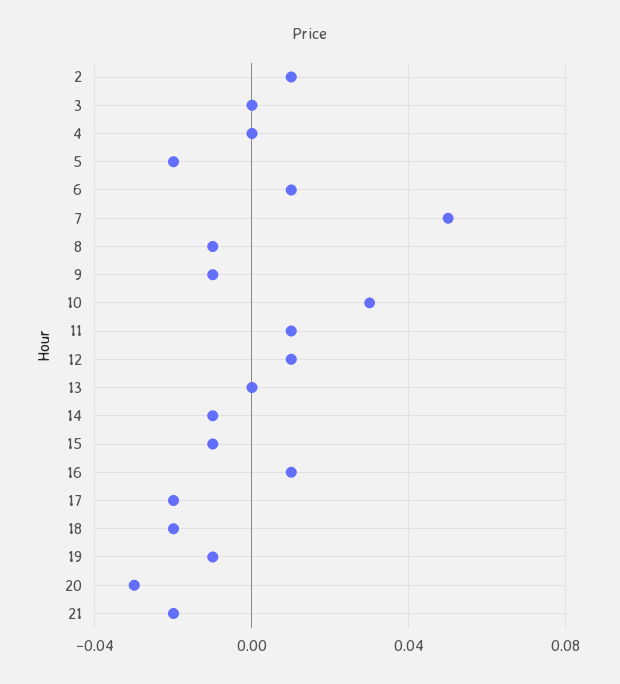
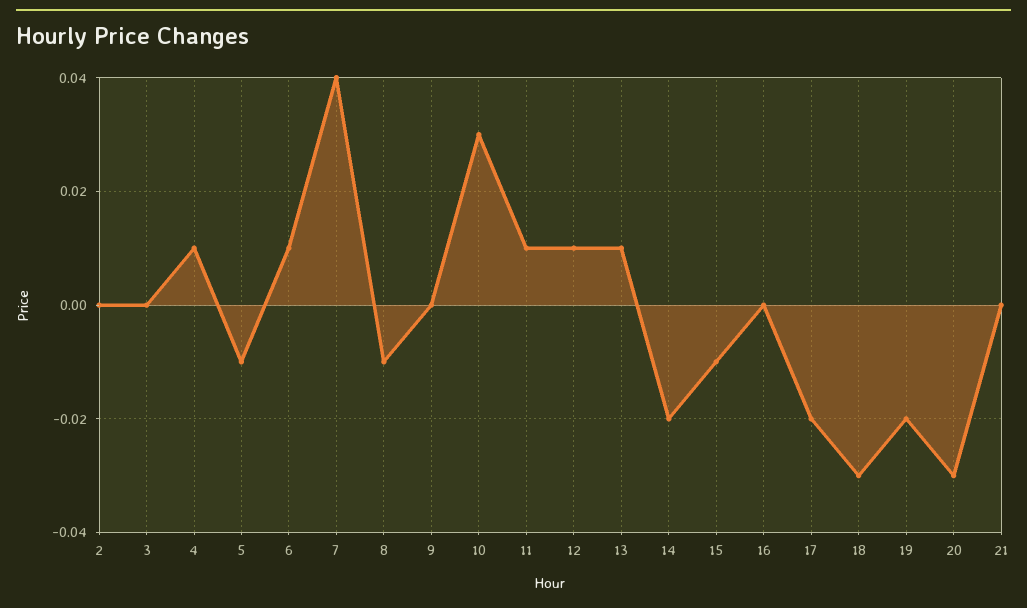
2: 0.01 -> 0
4: 0 -> 0.01
5: -0.02 -> -0.01
7: 0.05 -> 0.04
9: -0.01 -> 0
13: 0 -> 0.01
14: -0.01 -> -0.02
16: 0.01 -> 0
18: -0.02 -> -0.03
19: -0.01 -> -0.02
21: -0.02 -> 0

